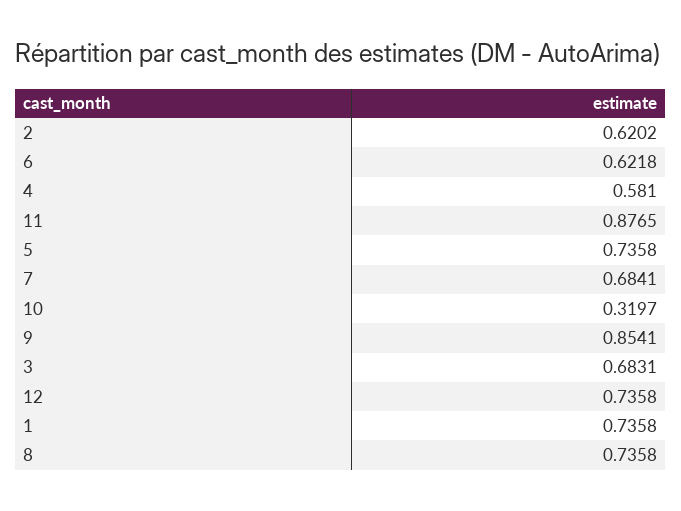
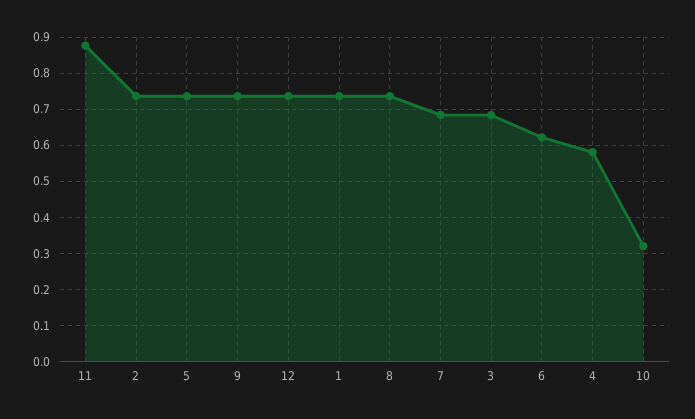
2: 0.6202 -> 0.74
9: 0.8541 -> 0.74

